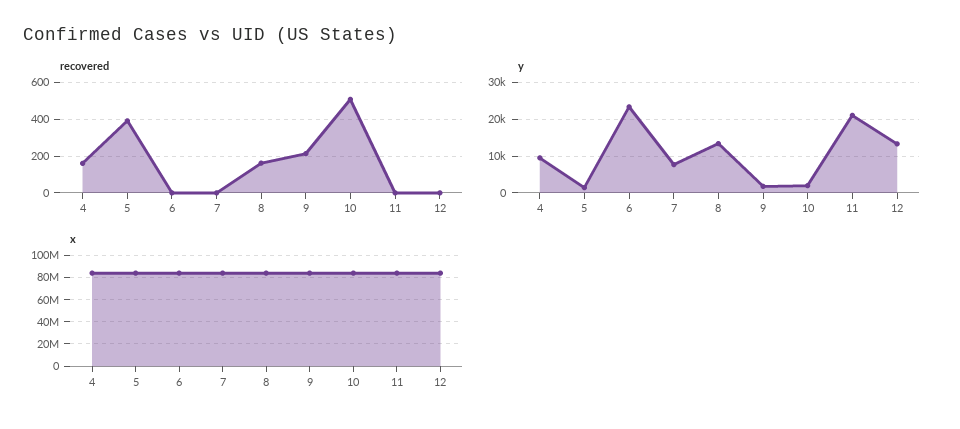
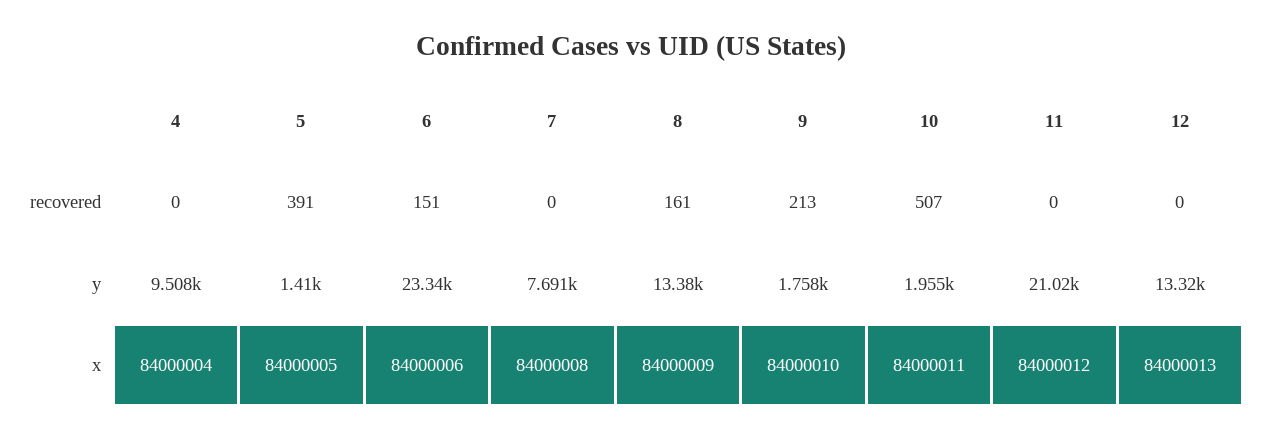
recovered, 4: 150 -> 0
recovered, 6: 0 -> 151

